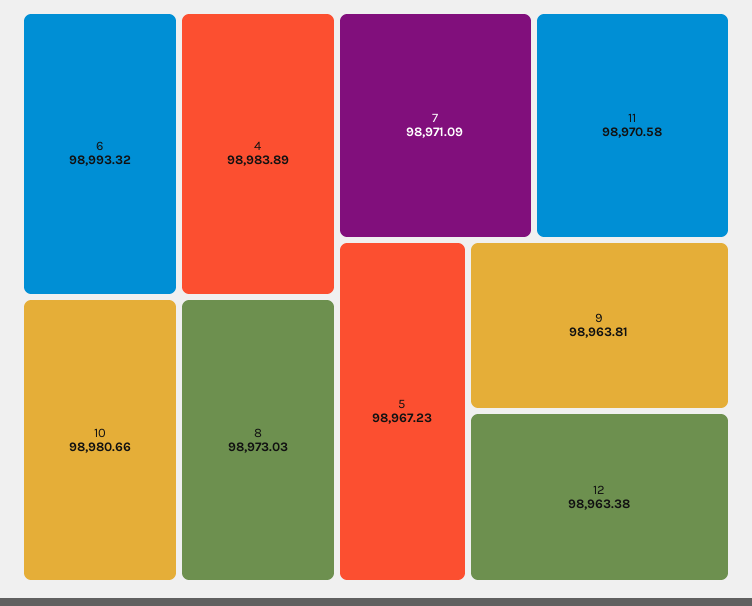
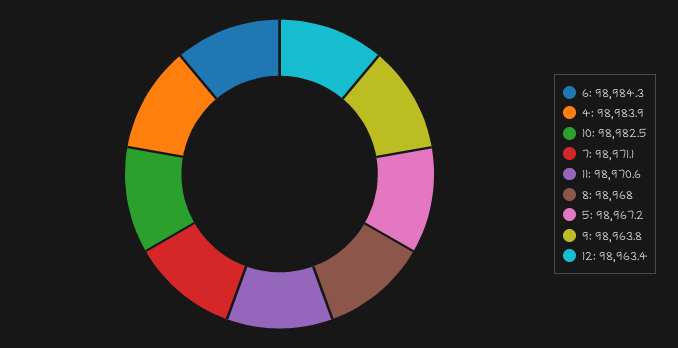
6: 98993.32 -> 98984.3
10: 98980.66 -> 98982.5
8: 98973.03 -> 98968

